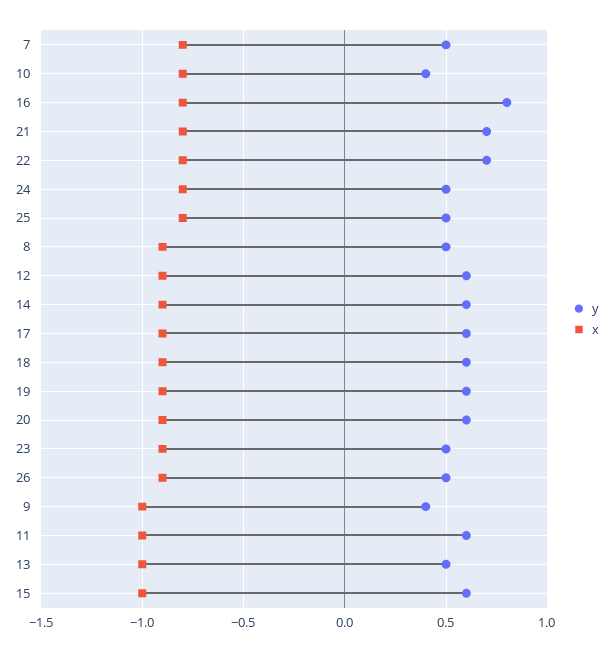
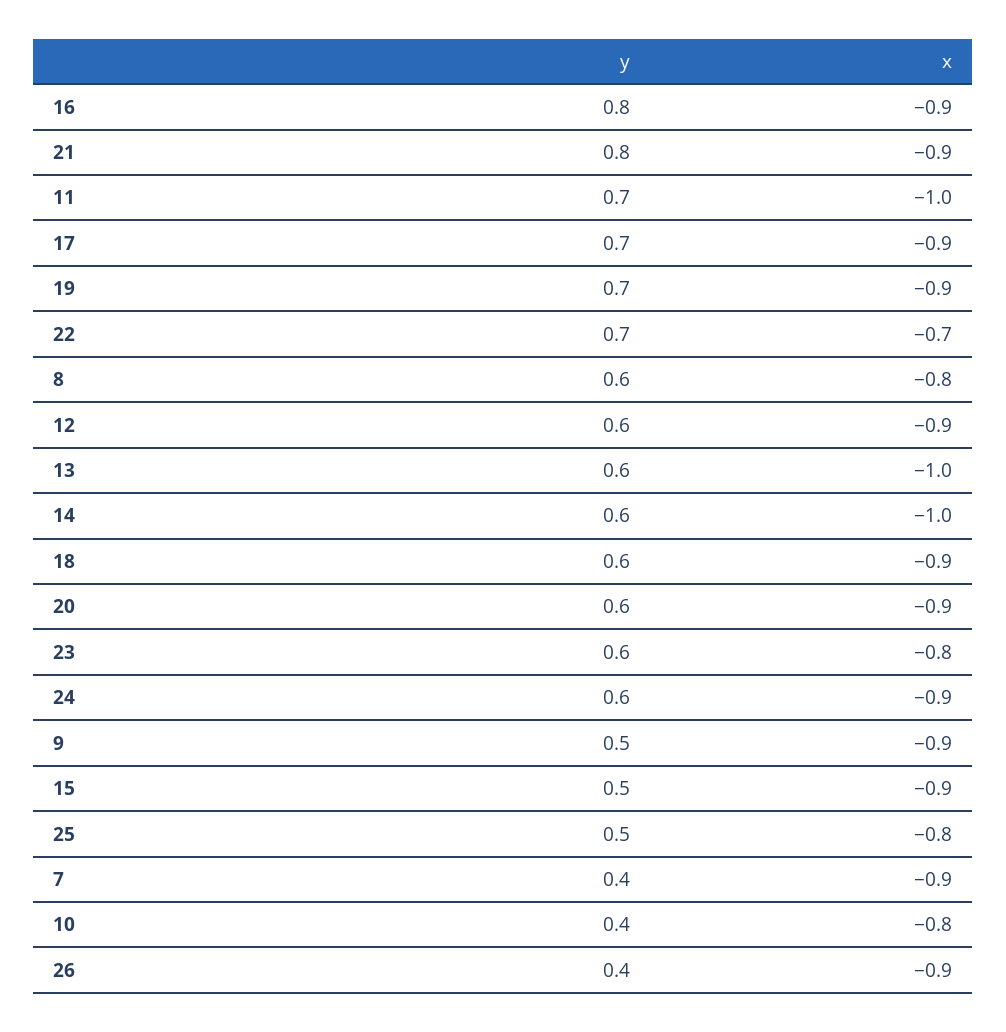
y, 7: 0.5 -> 0.4
x, 7: -0.8 -> -0.9
x, 16: -0.8 -> -0.9
y, 21: 0.7 -> 0.8
x, 21: -0.8 -> -0.9
x, 22: -0.8 -> -0.7
y, 24: 0.5 -> 0.6
x, 24: -0.8 -> -0.9
y, 8: 0.5 -> 0.6
x, 8: -0.9 -> -0.8
x, 14: -0.9 -> -1
y, 17: 0.6 -> 0.7
y, 19: 0.6 -> 0.7
y, 23: 0.5 -> 0.6
x, 23: -0.9 -> -0.8
y, 26: 0.5 -> 0.4
y, 9: 0.4 -> 0.5
x, 9: -1 -> -0.9
y, 11: 0.6 -> 0.7
y, 13: 0.5 -> 0.6
y, 15: 0.6 -> 0.5
x, 15: -1 -> -0.9

